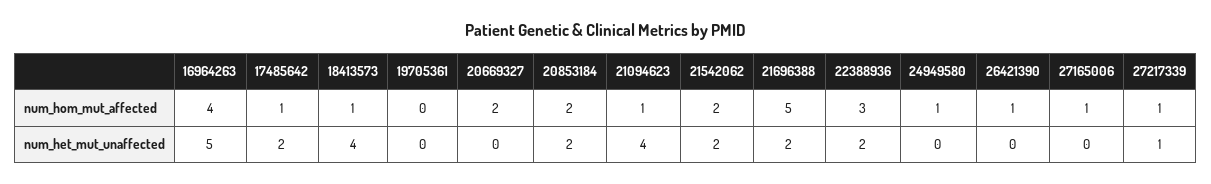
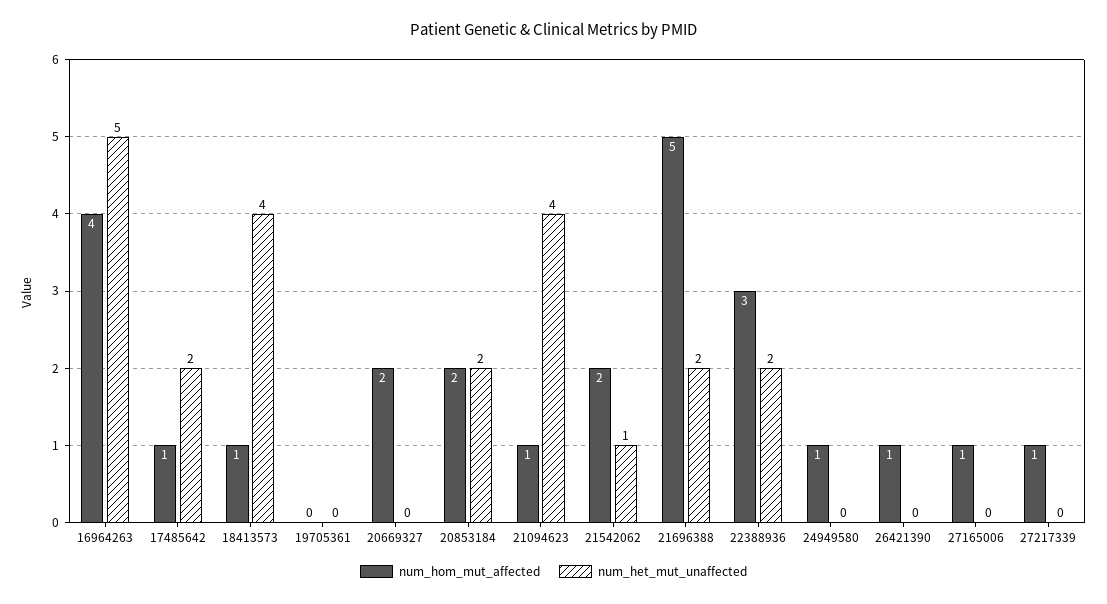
num_het_mut_unaffected, 21542062: 2 -> 1
num_het_mut_unaffected, 27217339: 1 -> 0

